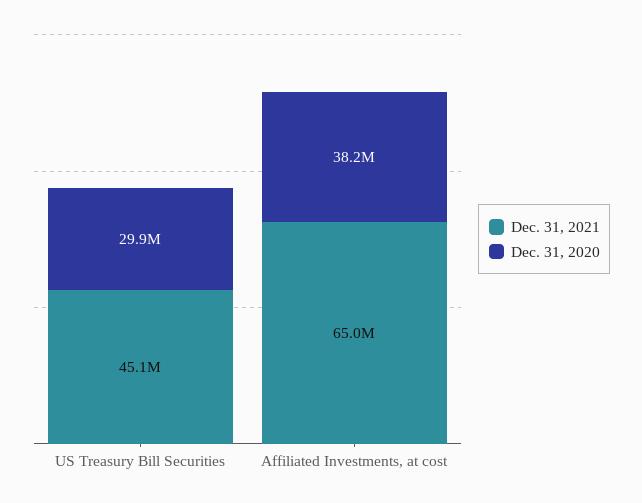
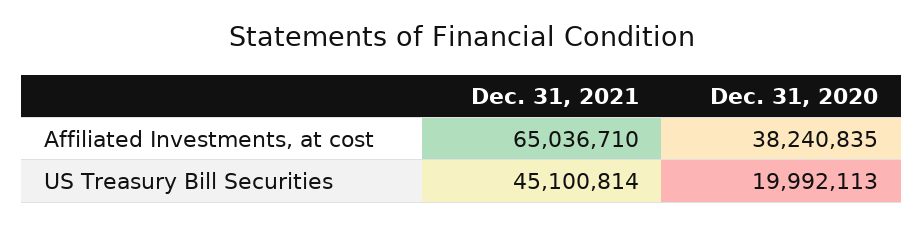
Dec. 31, 2020, US Treasury Bill Securities: 29900000 -> 19992113

